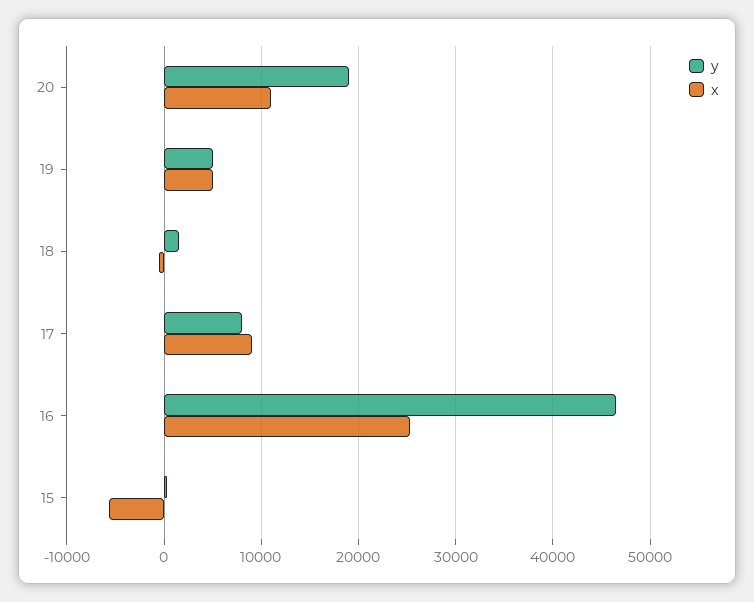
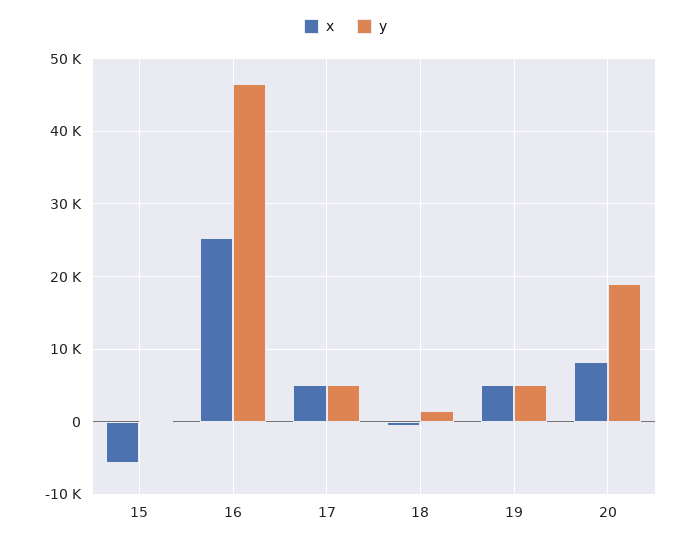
x, 20: 11000 -> 8000
y, 17: 8000 -> 5000
x, 17: 9000 -> 5000

